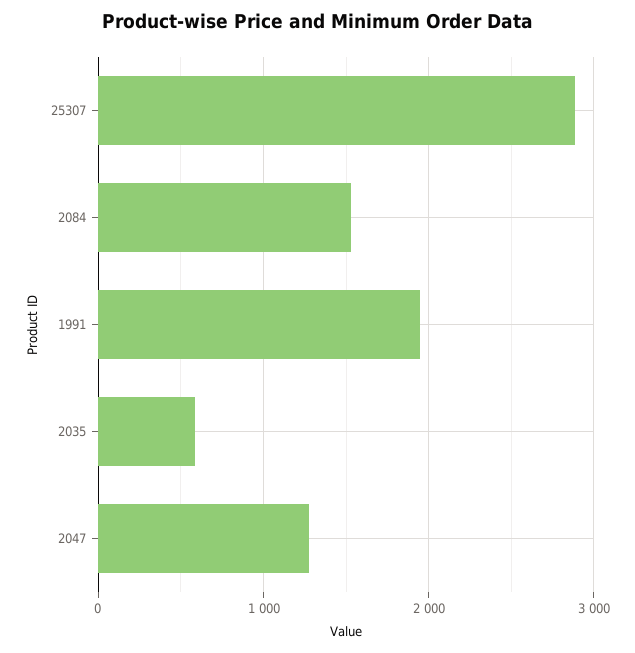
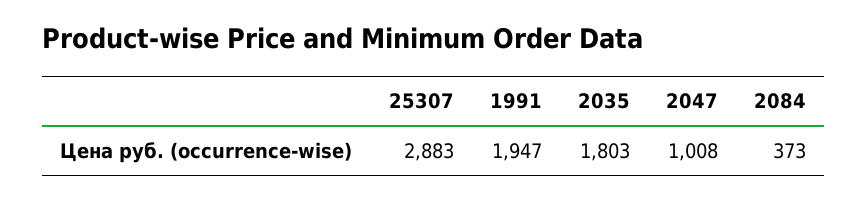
2084: 1500 -> 373
2035: 600 -> 1803
2047: 1300 -> 1008

